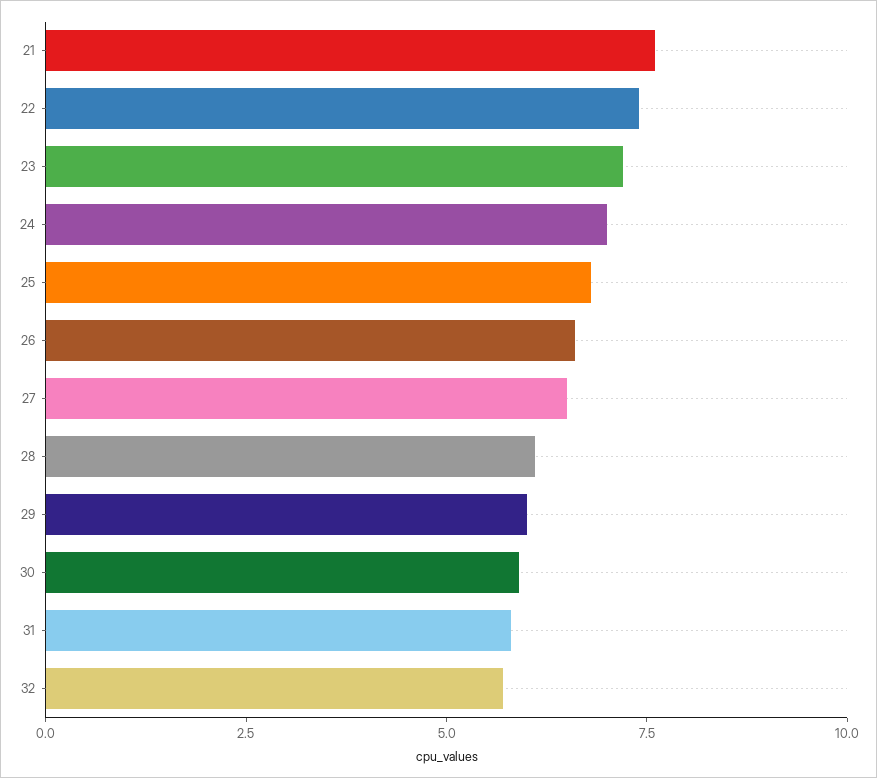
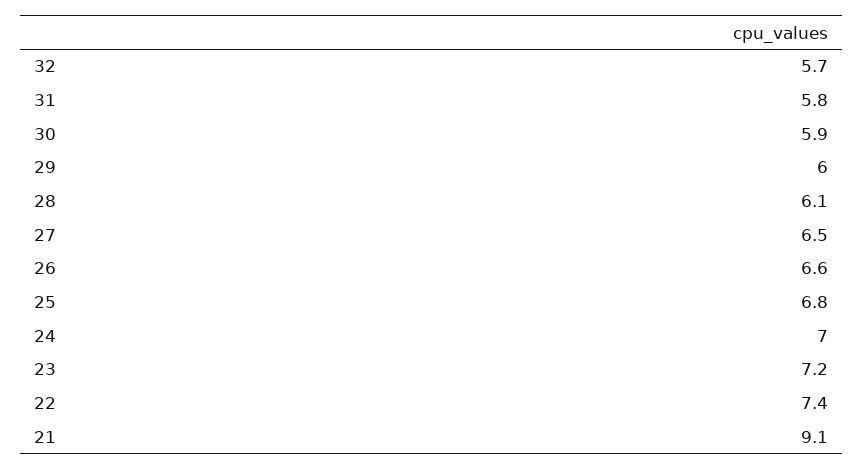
21: 7.5 -> 9.1

